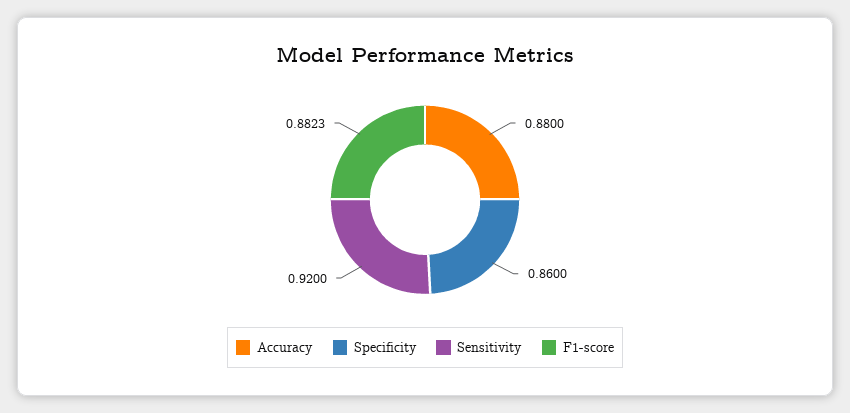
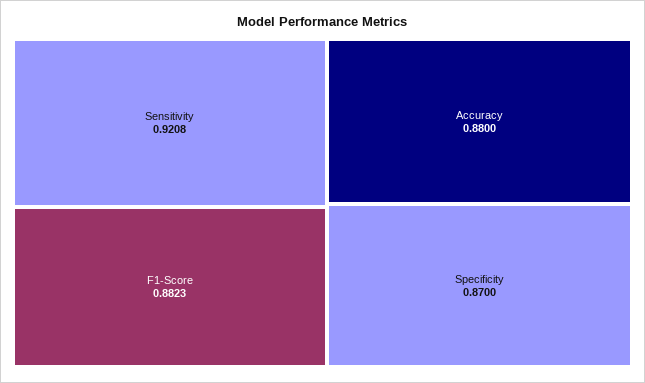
Specificity: 0.86 -> 0.87
Sensitivity: 0.92 -> 0.9208

